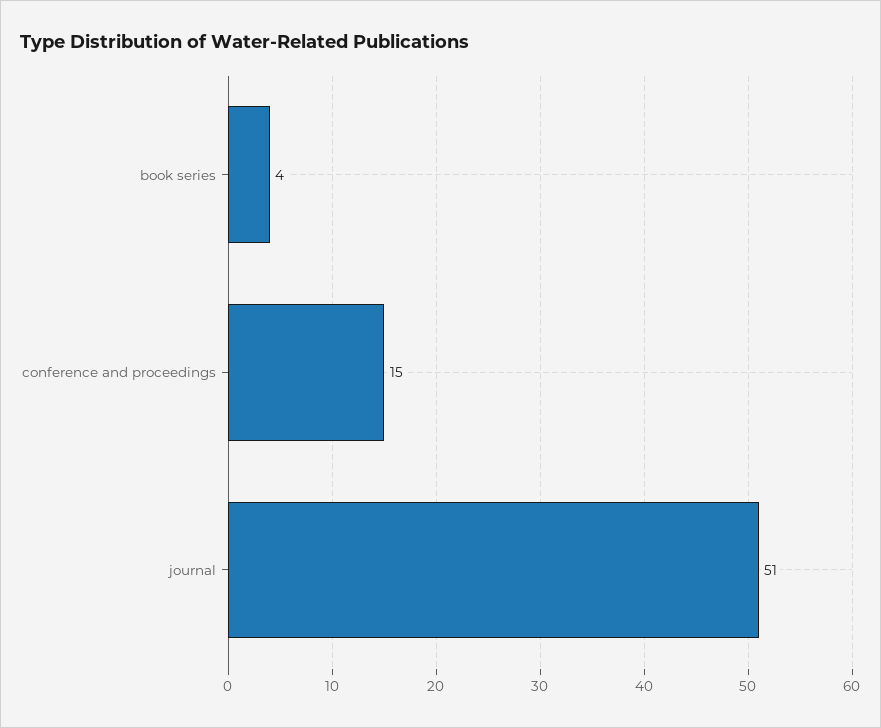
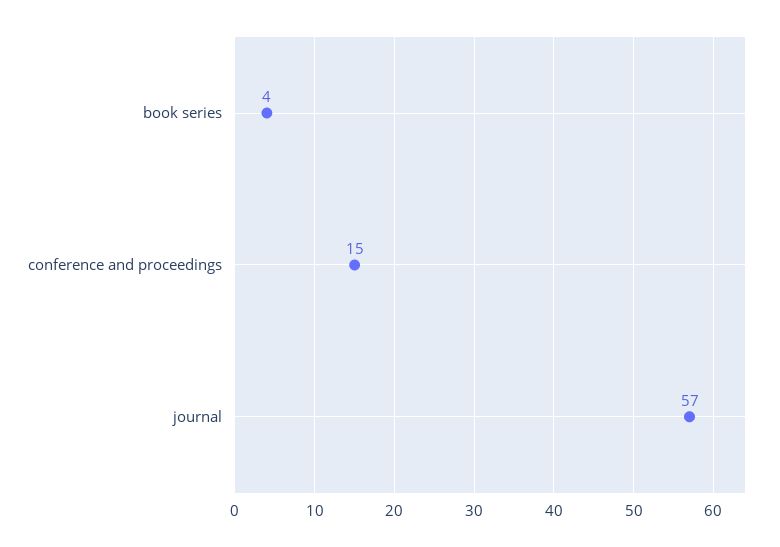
journal: 51 -> 57

